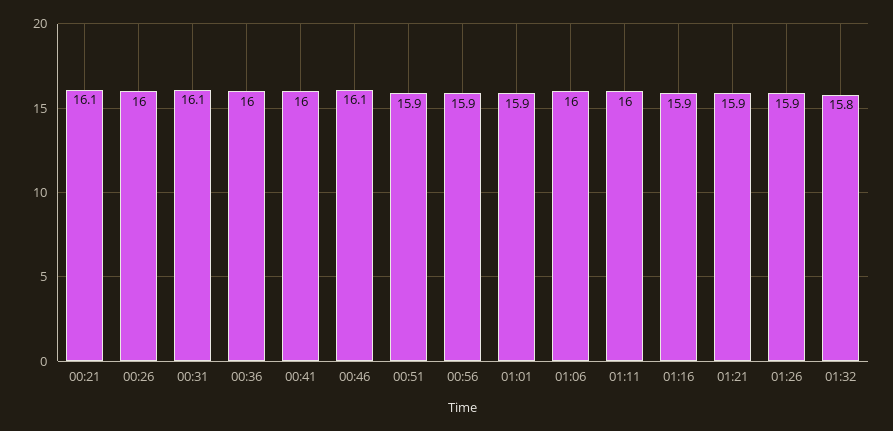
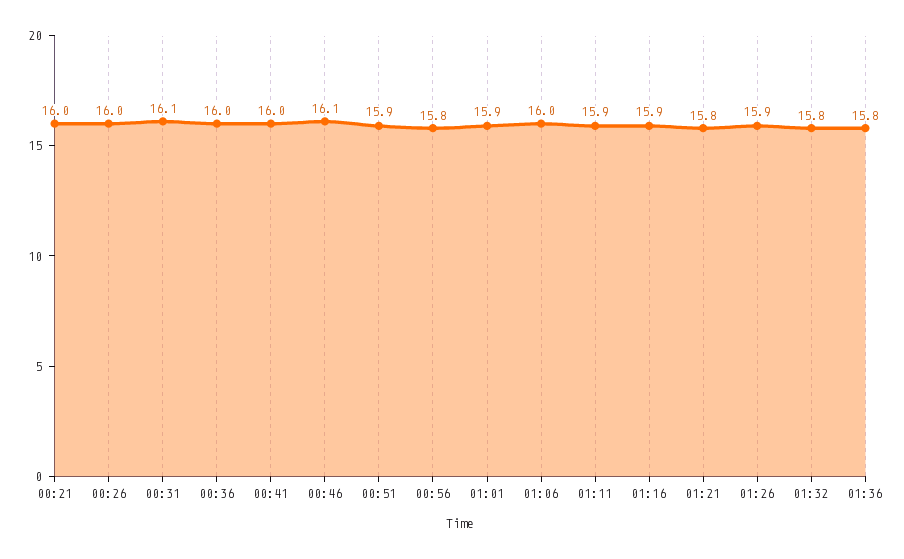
00:21: 16.1 -> 16
00:56: 15.9 -> 15.8
01:11: 16 -> 15.9
01:21: 15.9 -> 15.8
01:36: none -> 15.8

